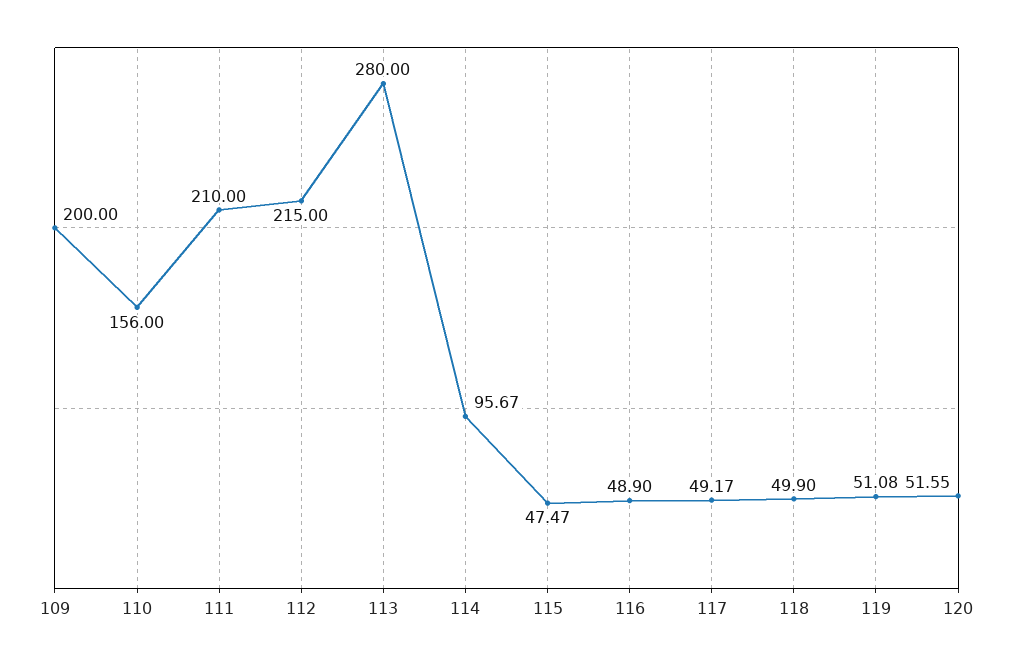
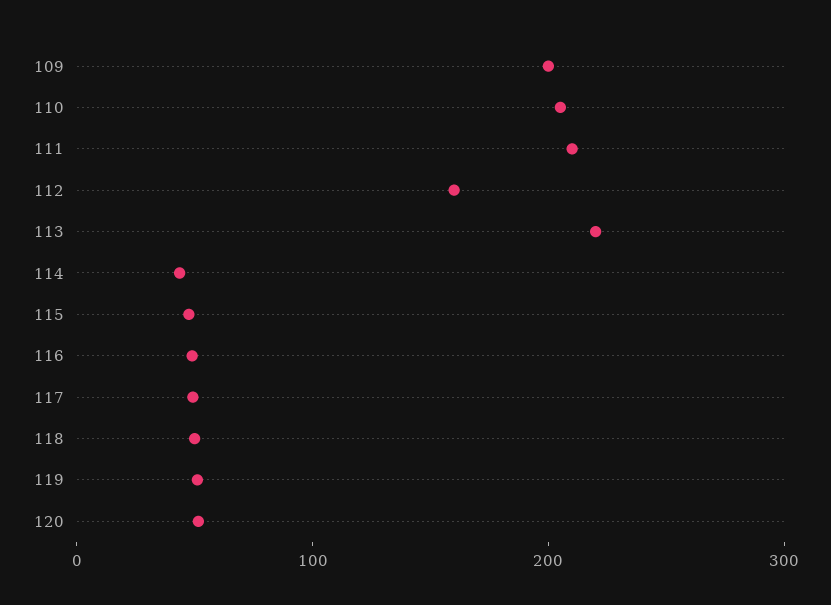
110: 156 -> 200
112: 215 -> 160
113: 280 -> 220
114: 95.67 -> 40

